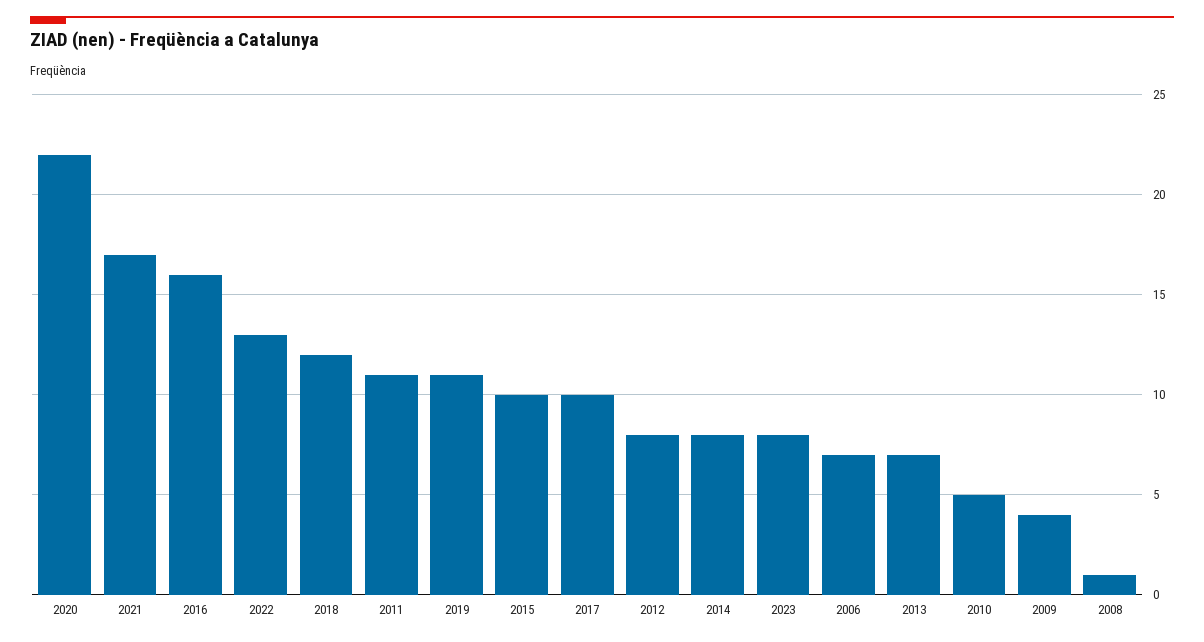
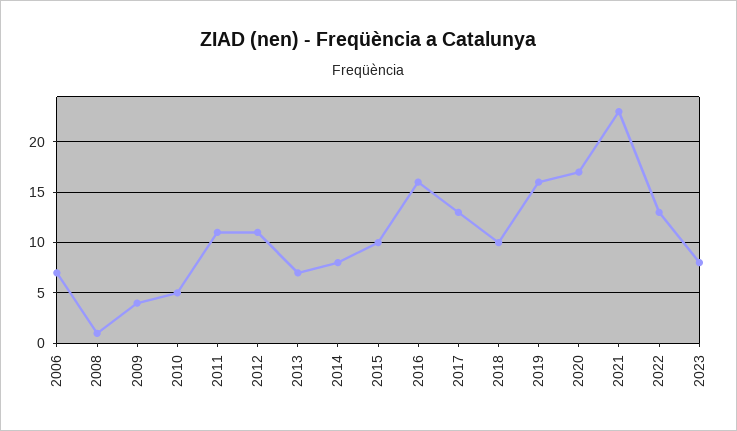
2020: 22 -> 17
2021: 17 -> 23
2018: 12 -> 10
2019: 11 -> 16
2017: 10 -> 13
2012: 8 -> 11

